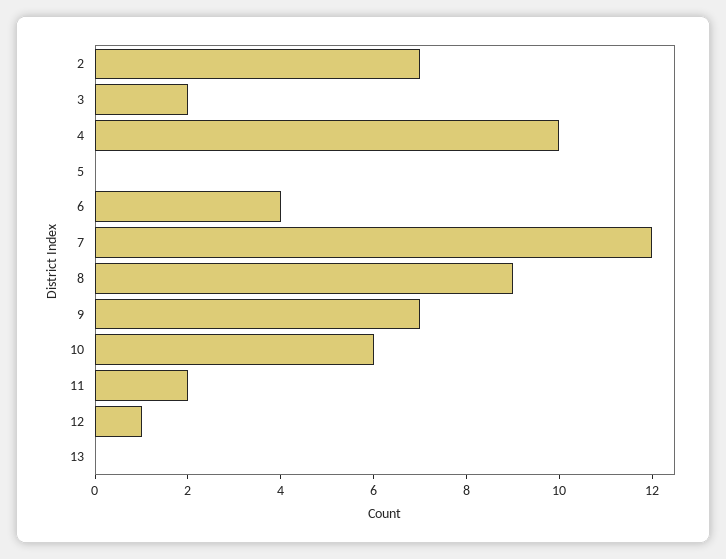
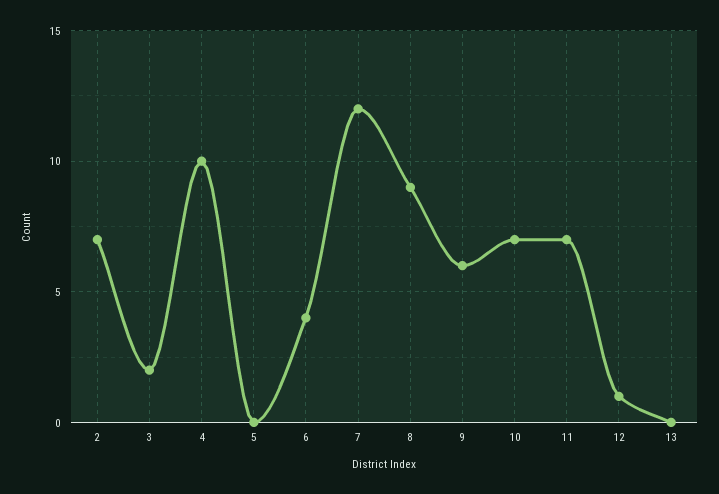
9: 7 -> 6
10: 6 -> 7
11: 2 -> 7

